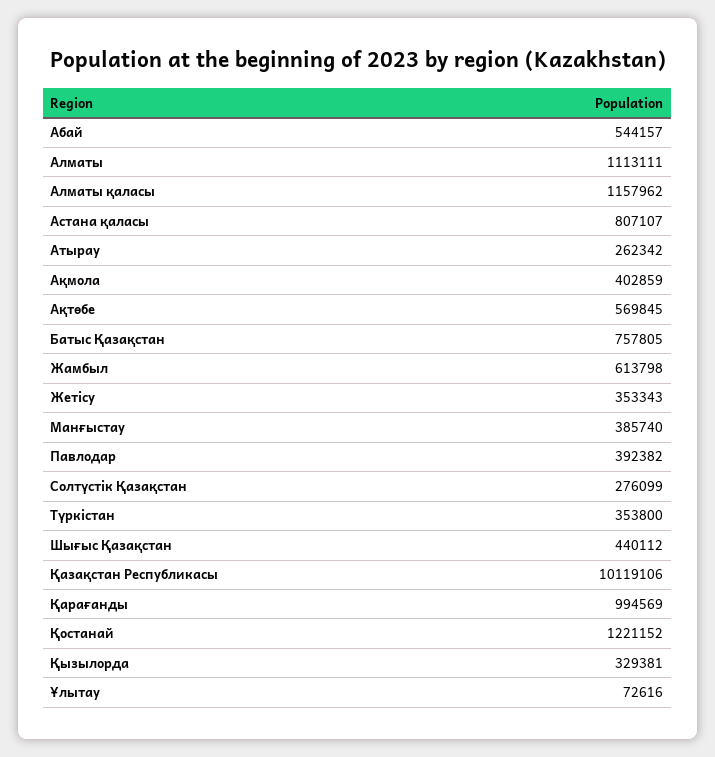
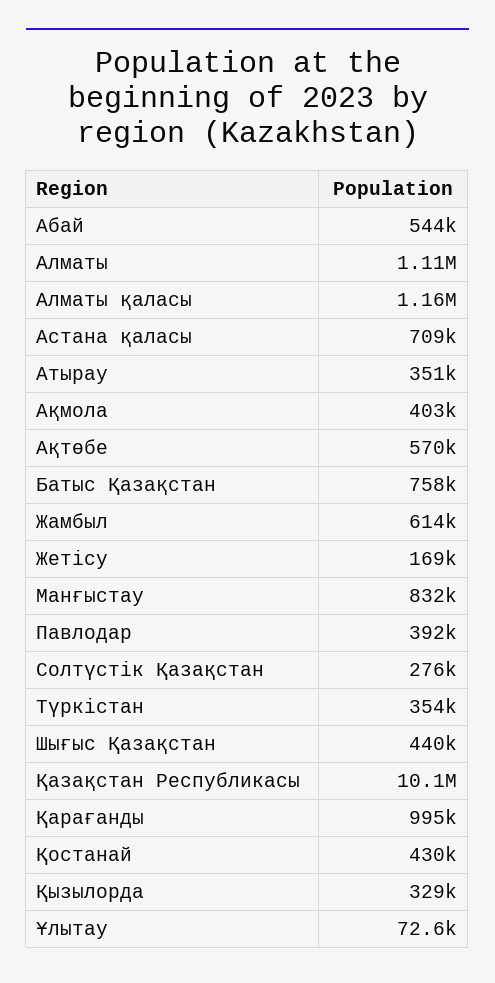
Астана қаласы: 807107 -> 709000
Атырау: 262342 -> 351000
Жетісу: 353343 -> 169000
Манғыстау: 385740 -> 832000
Қостанай: 1221152 -> 430000

